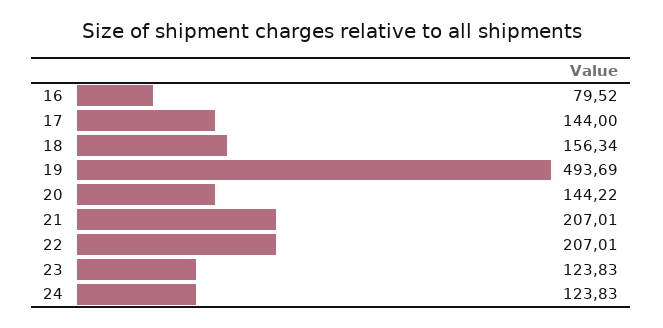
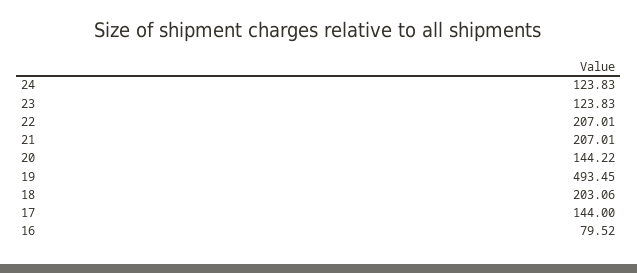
18: 156.34 -> 203.06
19: 493.69 -> 493.45

